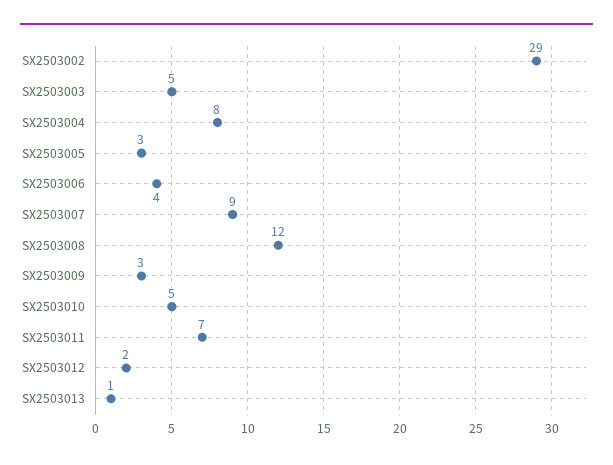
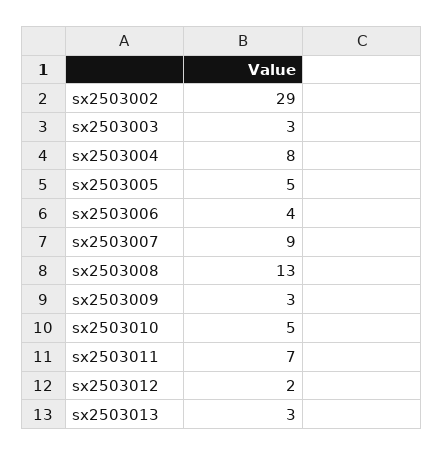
SX2503003: 5 -> 3
SX2503005: 3 -> 5
SX2503008: 12 -> 13
SX2503013: 1 -> 3

